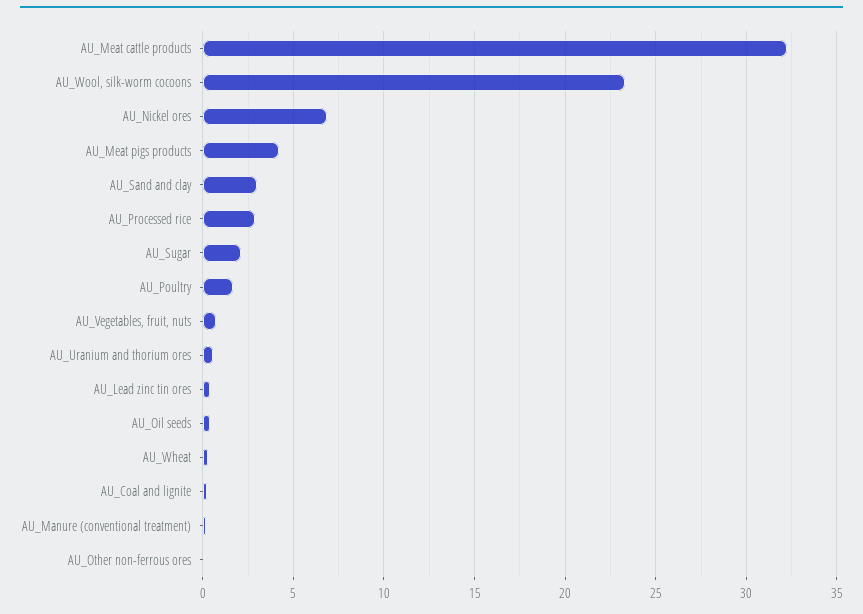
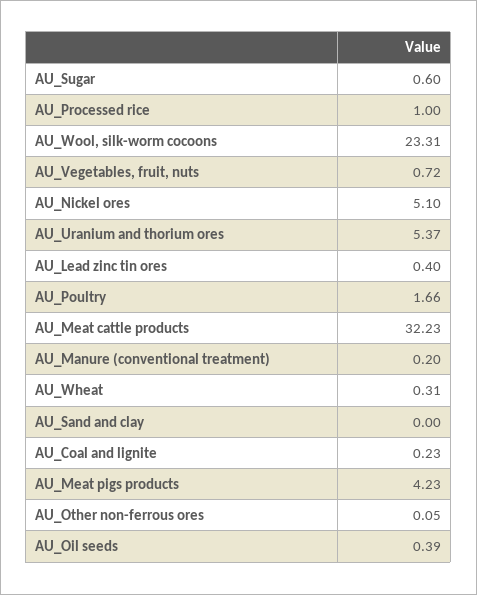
AU_Nickel ores: 7 -> 5.1
AU_Sand and clay: 3 -> 0
AU_Processed rice: 3 -> 1
AU_Sugar: 2 -> 0.6
AU_Uranium and thorium ores: 0.5 -> 5.37

